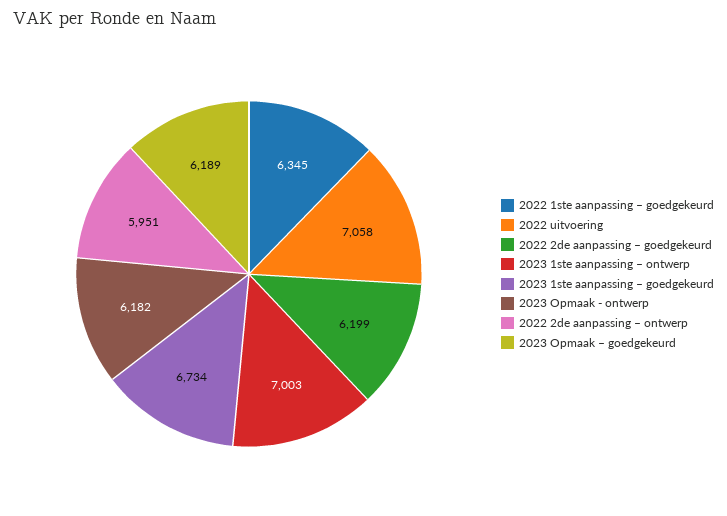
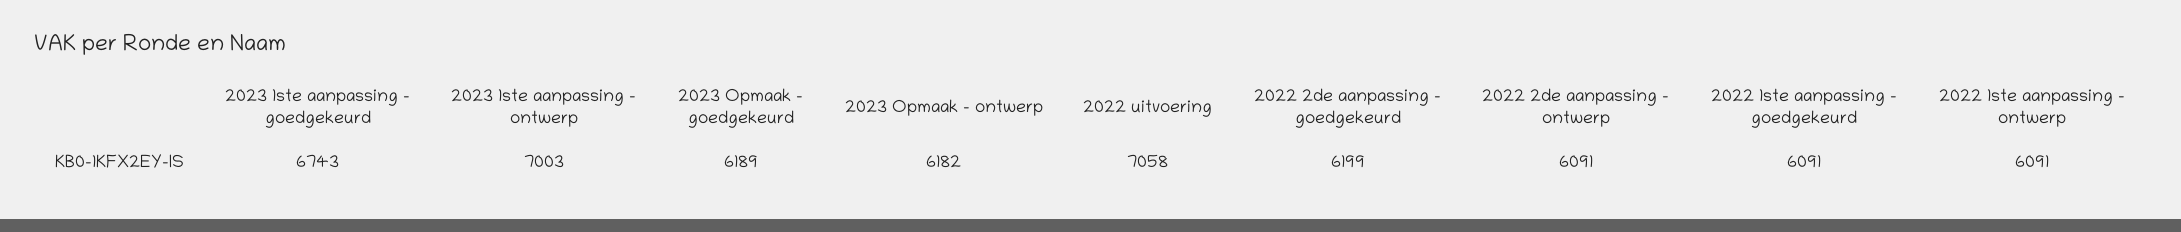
2022 1ste aanpassing – goedgekeurd: 6345 -> 6091
2023 1ste aanpassing – goedgekeurd: 6734 -> 6743
2022 2de aanpassing – ontwerp: 5951 -> 6091
2022 1ste aanpassing – ontwerp: none -> 6091

